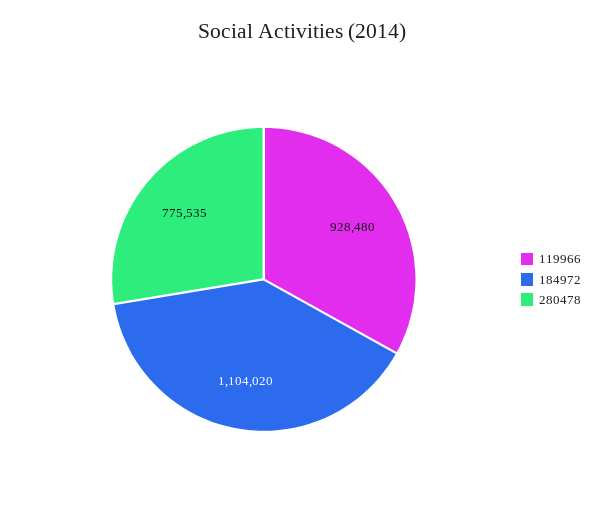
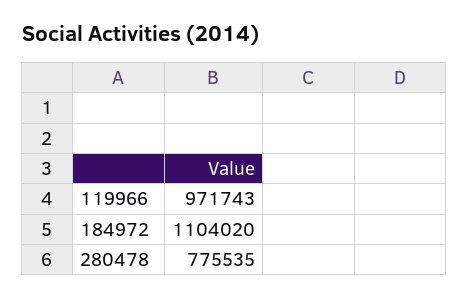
119966: 928480 -> 971743

